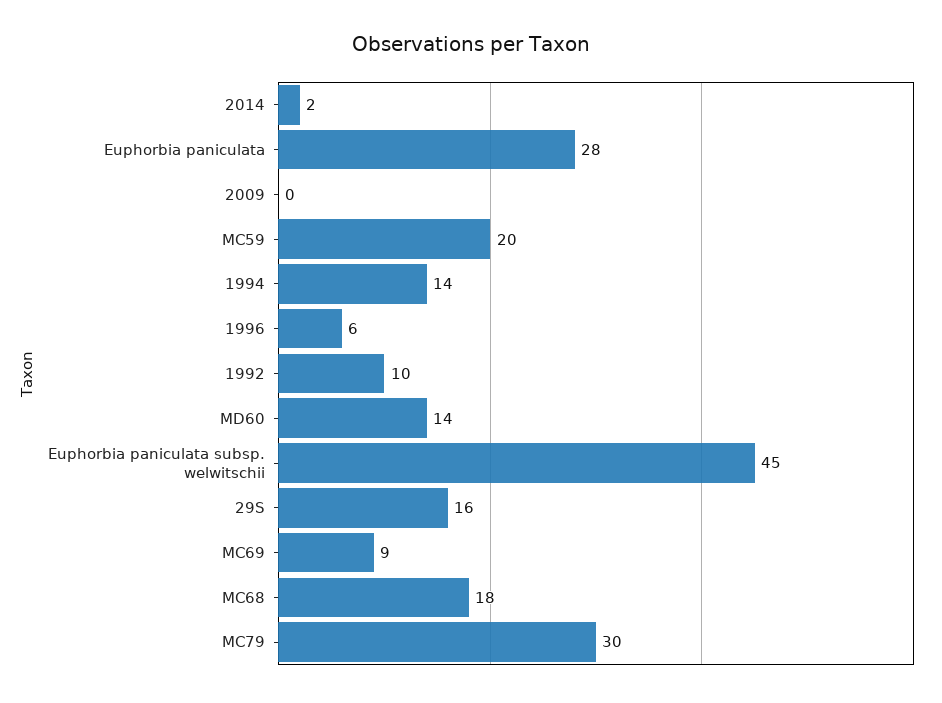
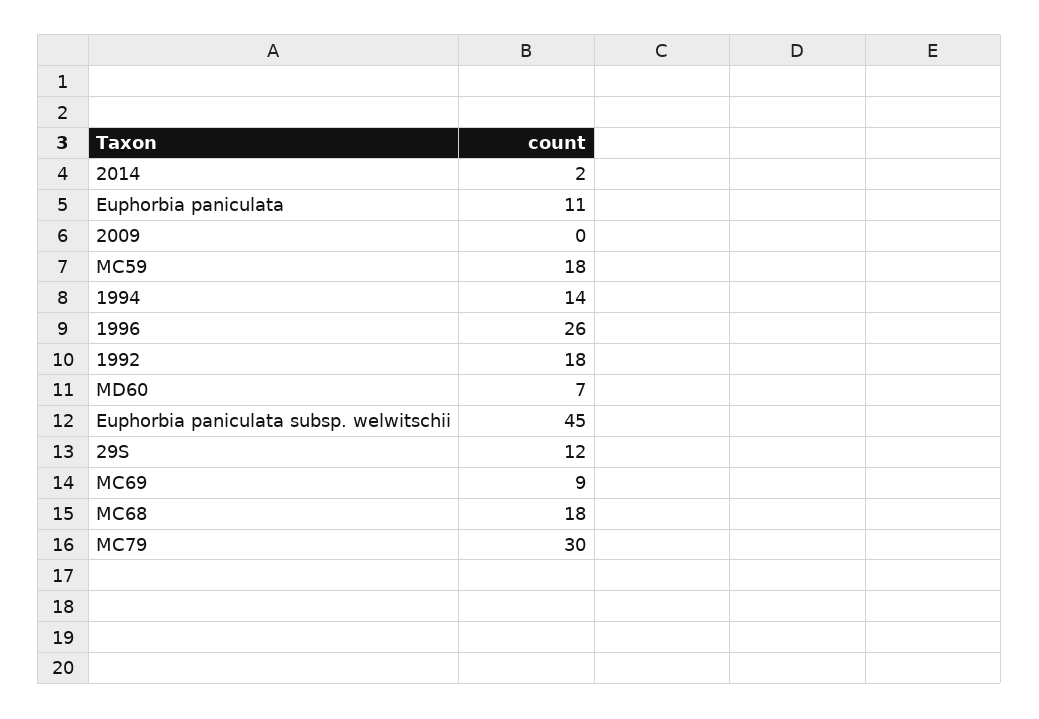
Euphorbia paniculata: 28 -> 11
MC59: 20 -> 18
1996: 6 -> 26
1992: 10 -> 18
MD60: 14 -> 7
29S: 16 -> 12

